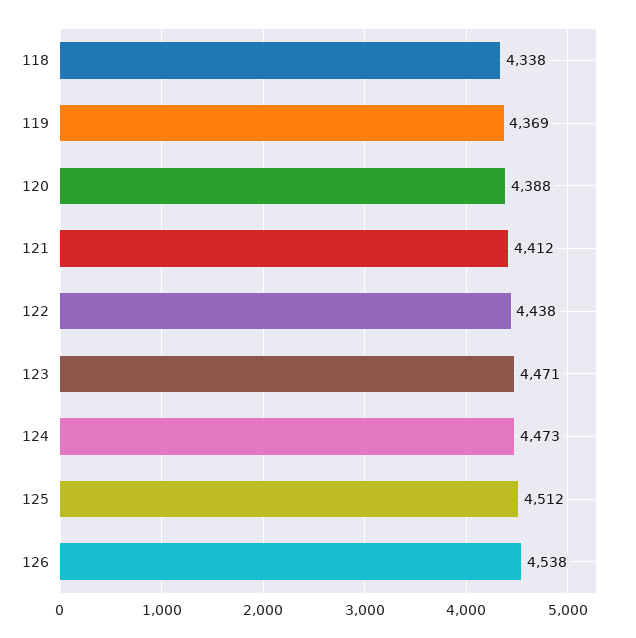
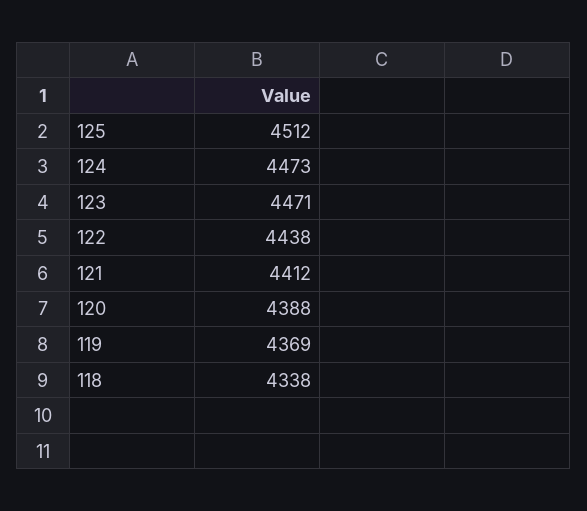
126: 4538 -> none

